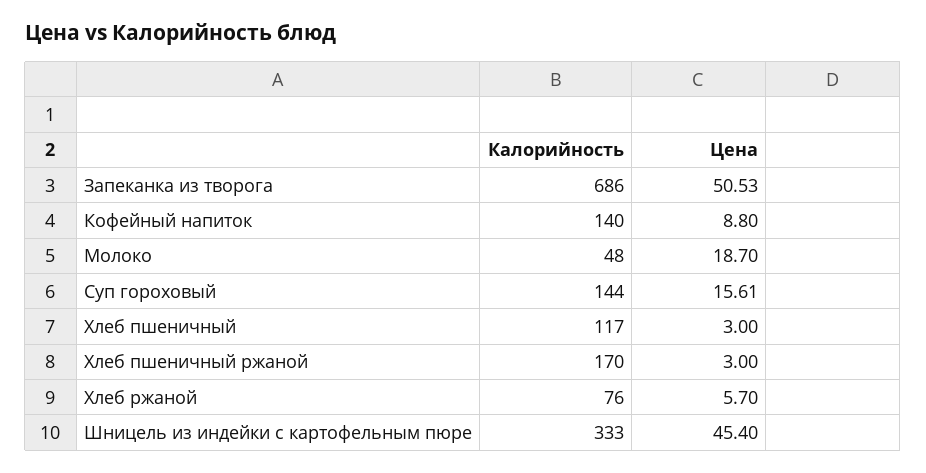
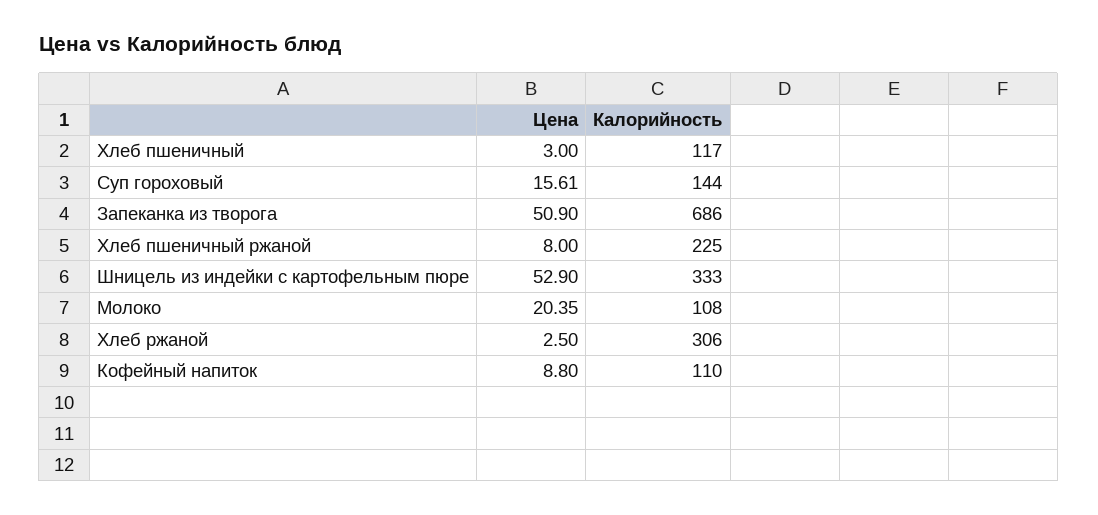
Цена, Запеканка из творога: 50.53 -> 50.9
Калорийность, Кофейный напиток: 140 -> 110
Калорийность, Молоко: 48 -> 108
Цена, Молоко: 18.7 -> 20.35
Калорийность, Хлеб пшеничный ржаной: 170 -> 225
Цена, Хлеб пшеничный ржаной: 3 -> 8
Калорийность, Хлеб ржаной: 76 -> 306
Цена, Хлеб ржаной: 5.7 -> 2.5
Цена, Шницель из индейки с картофельным пюре: 45.4 -> 52.9

